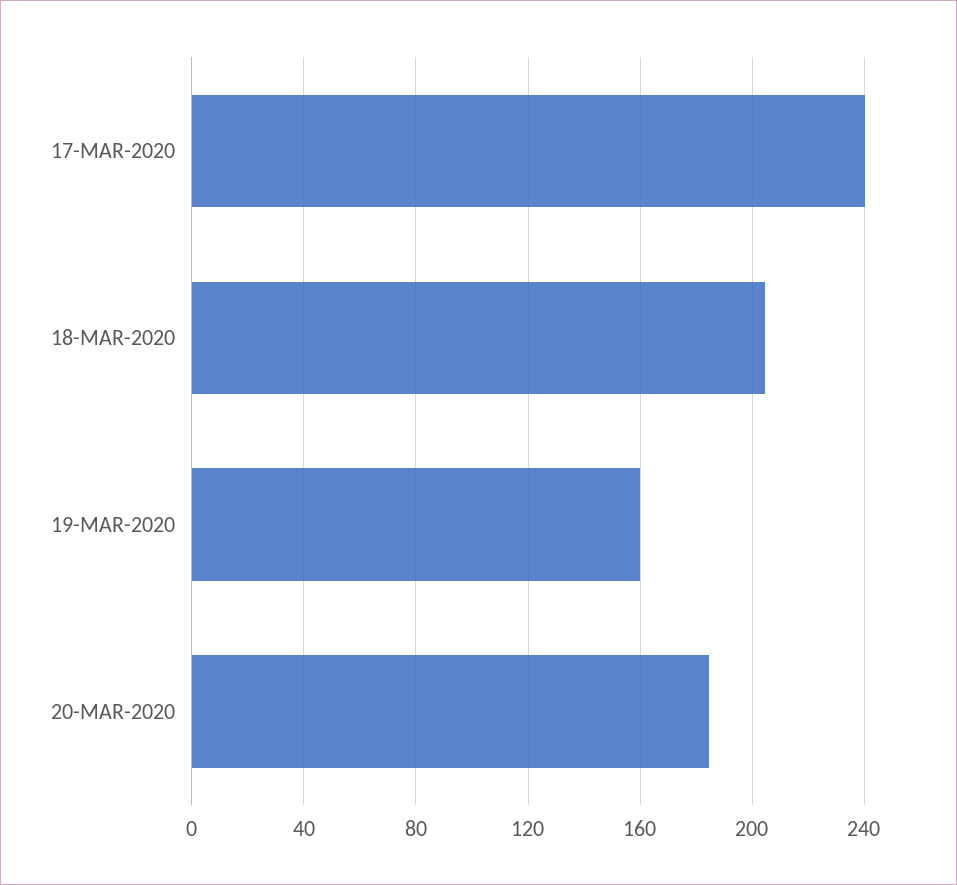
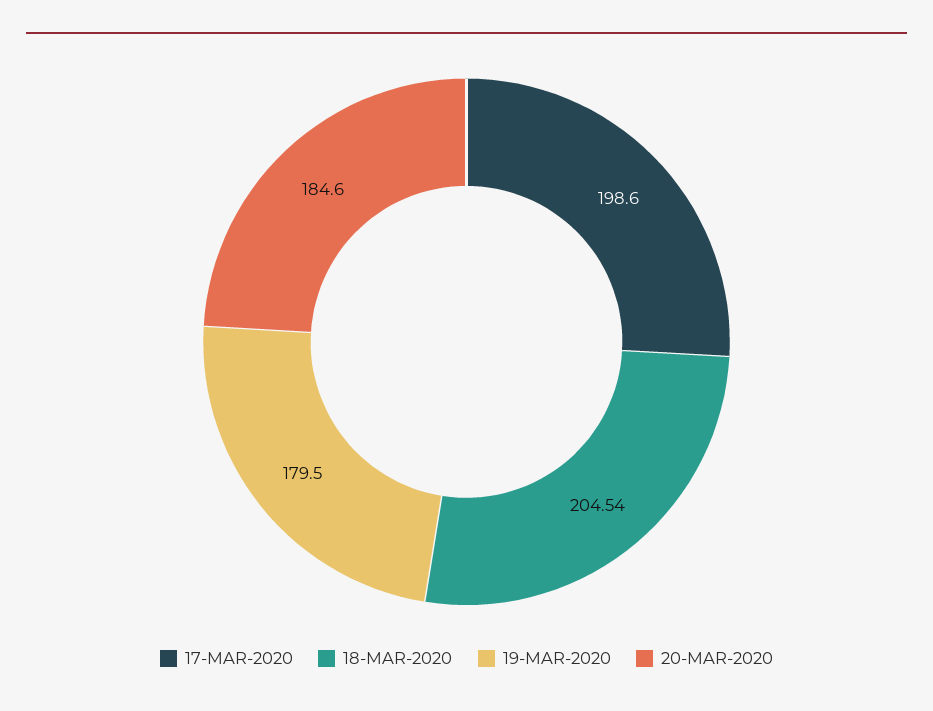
17-MAR-2020: 240 -> 198.6
19-MAR-2020: 160 -> 179.5

